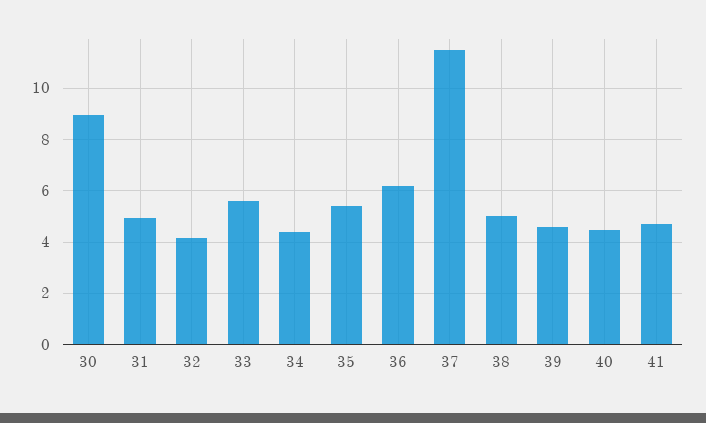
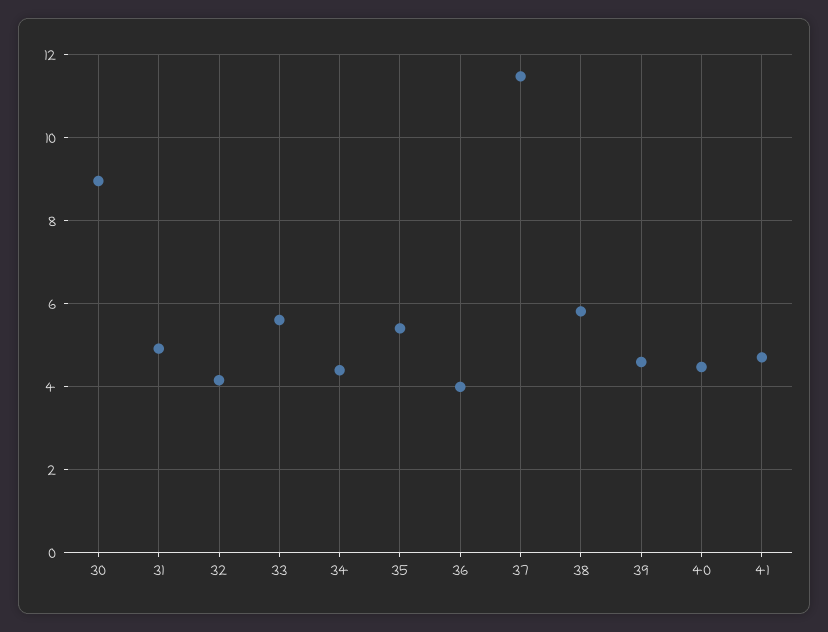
36: 6.25 -> 4
38: 5 -> 5.8

